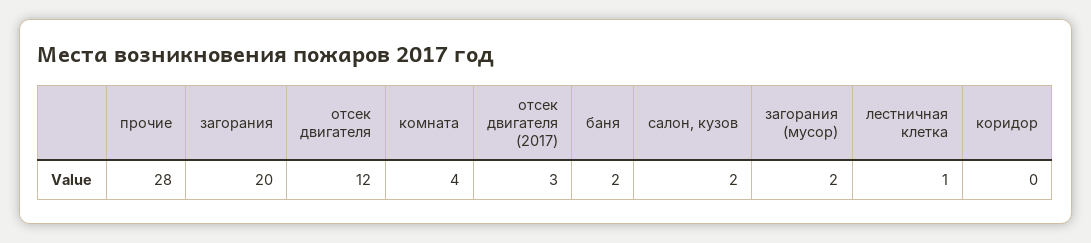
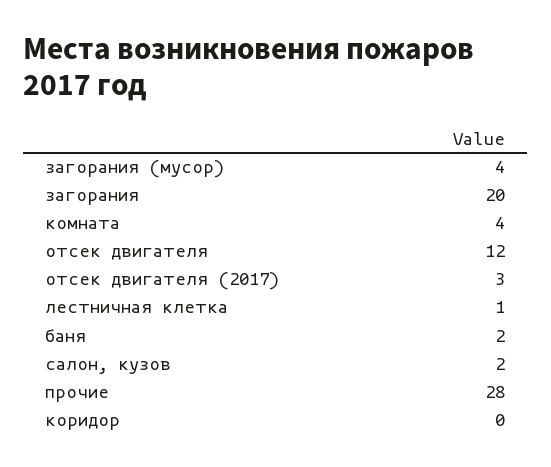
загорания (мусор): 2 -> 4

